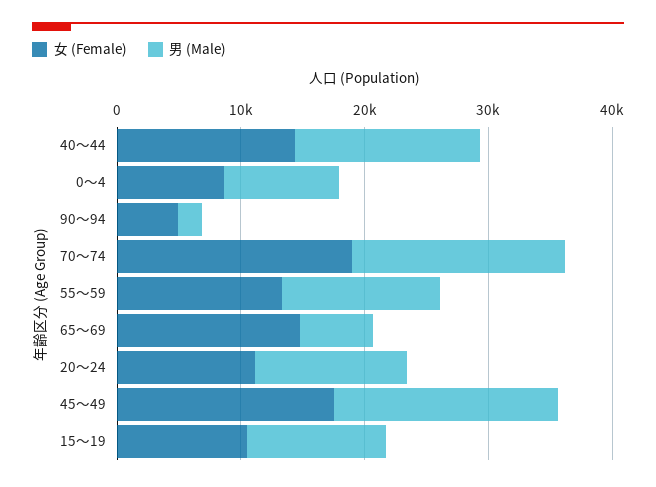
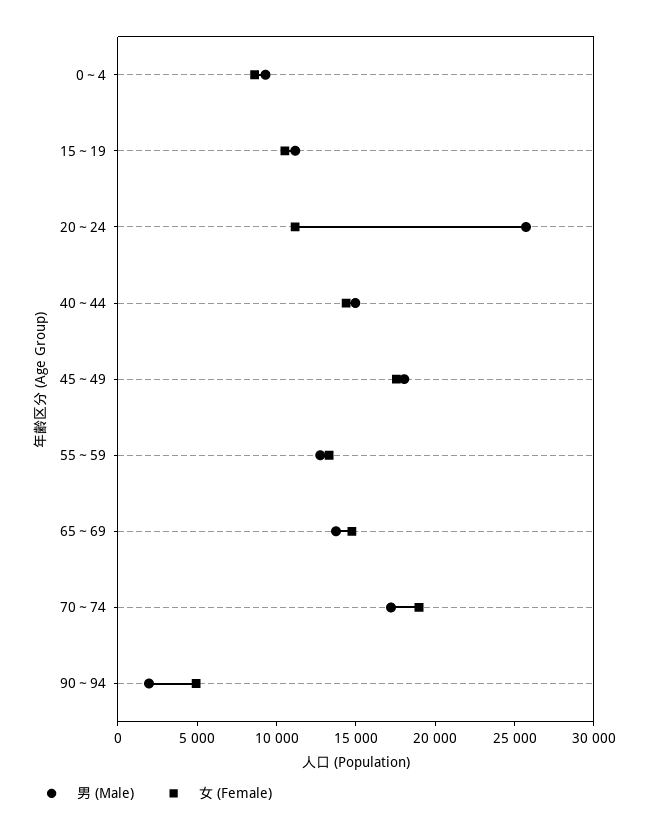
男 (Male), 65～69: 6000 -> 14000
男 (Male), 20～24: 12000 -> 26000

